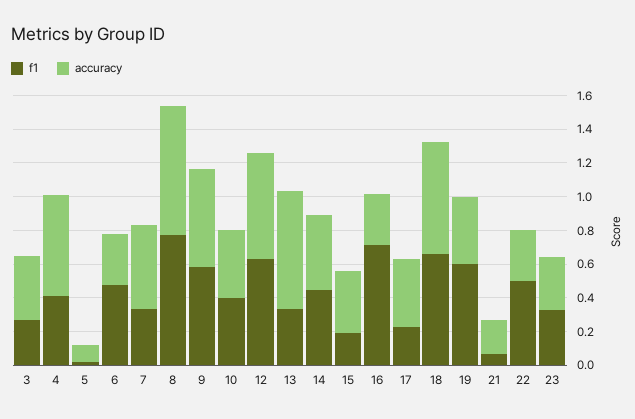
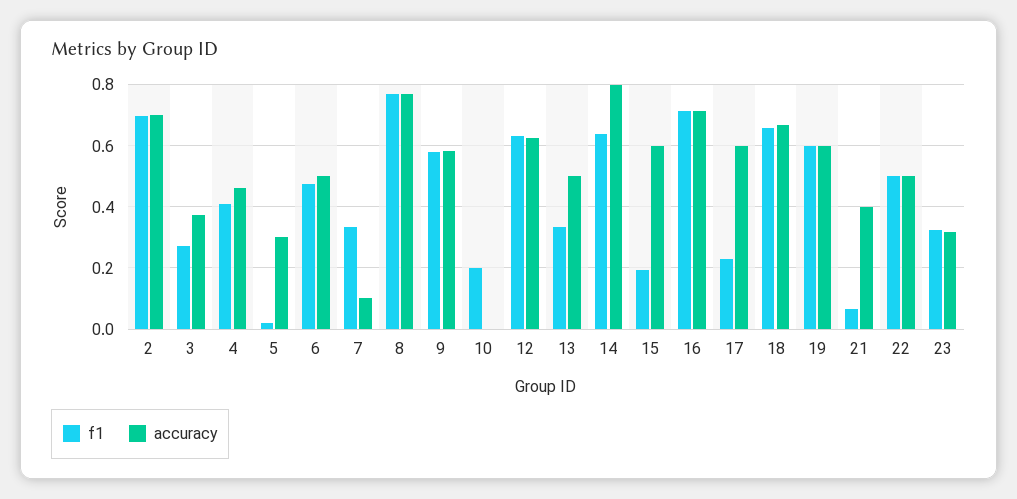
accuracy, 4: 0.6 -> 0.46
accuracy, 5: 0.1 -> 0.3
accuracy, 6: 0.3 -> 0.5
accuracy, 7: 0.5 -> 0.1
f1, 10: 0.4 -> 0.2
accuracy, 10: 0.4 -> 0
accuracy, 13: 0.7 -> 0.5
f1, 14: 0.45 -> 0.64
accuracy, 14: 0.45 -> 0.8
accuracy, 15: 0.35 -> 0.6
accuracy, 16: 0.3 -> 0.72
accuracy, 17: 0.4 -> 0.6
accuracy, 19: 0.4 -> 0.6
accuracy, 21: 0.2 -> 0.4
accuracy, 22: 0.3 -> 0.5
f1, 2: none -> 0.7
accuracy, 2: none -> 0.7

